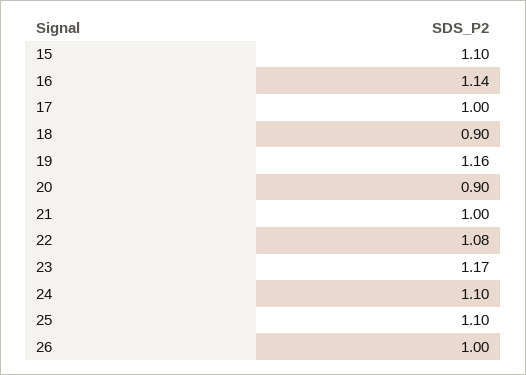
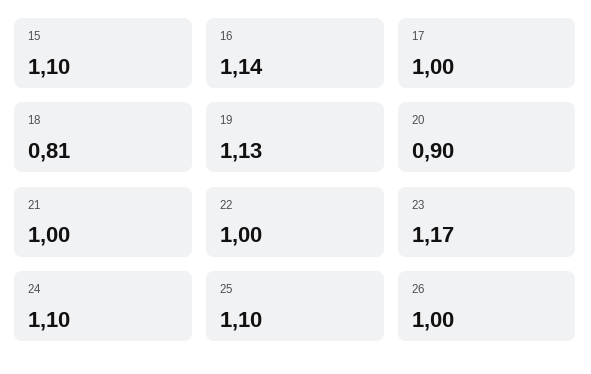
18: 0.9 -> 0.81
19: 1.16 -> 1.13
22: 1.08 -> 1

